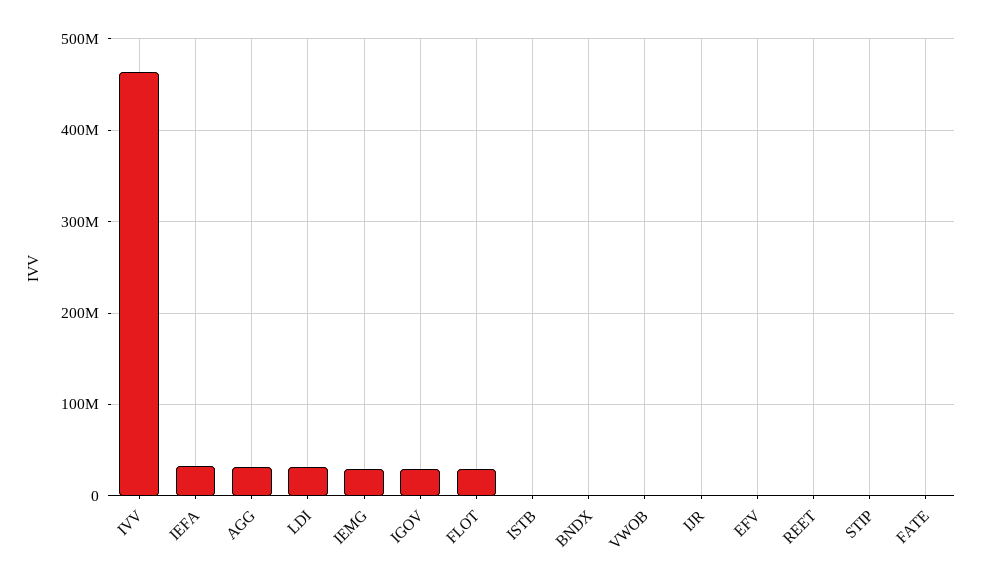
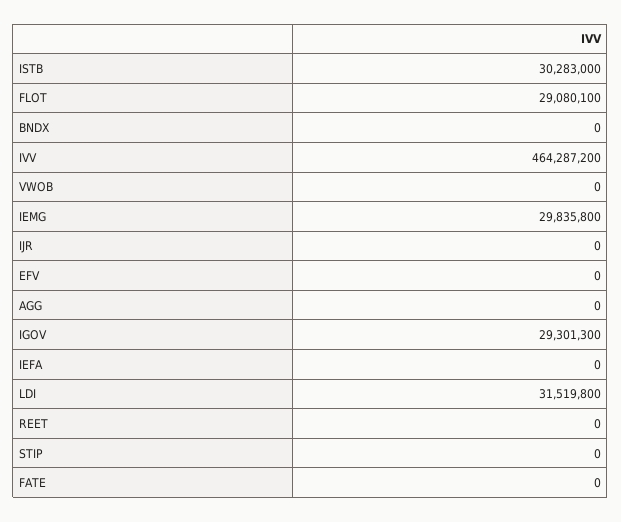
IEFA: 30000000 -> 0
AGG: 30000000 -> 0
ISTB: 0 -> 30283000

